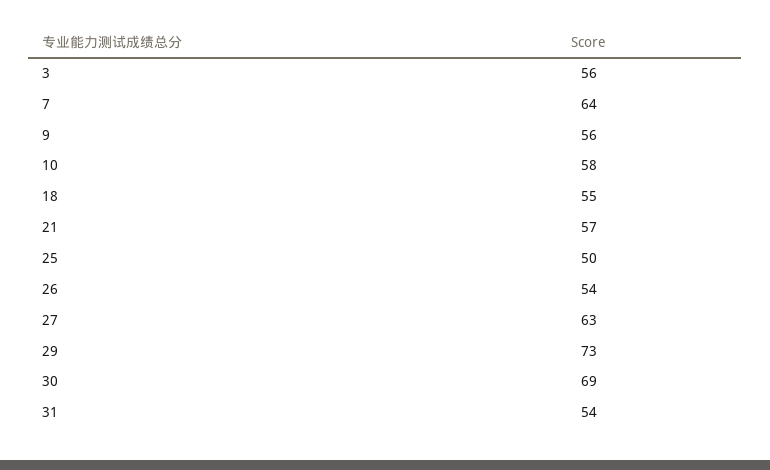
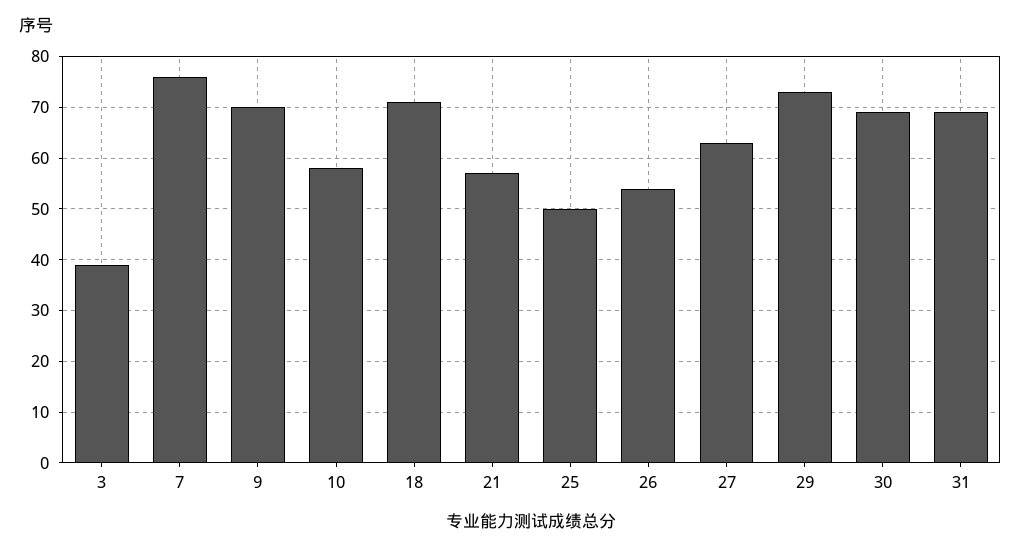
3: 56 -> 40
7: 64 -> 75
9: 56 -> 70
18: 55 -> 70
31: 54 -> 70

